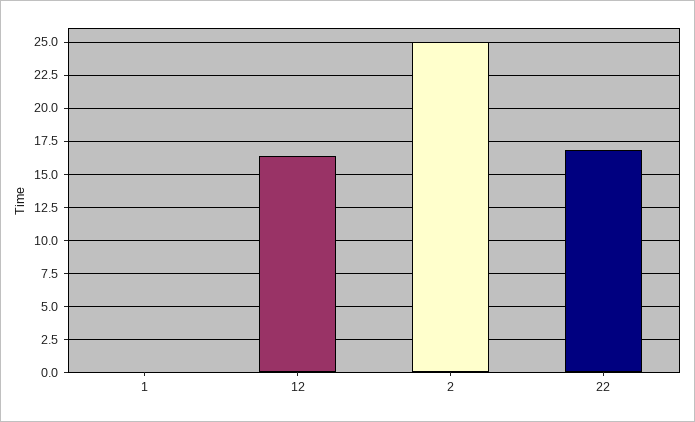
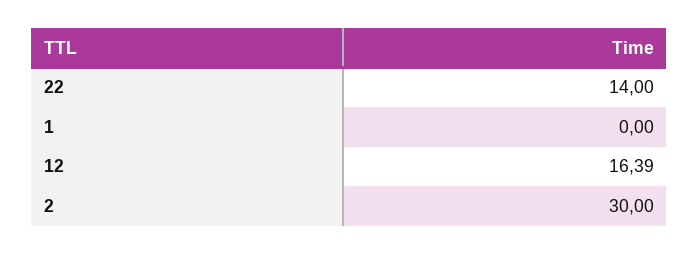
2: 25 -> 30
22: 17 -> 14

